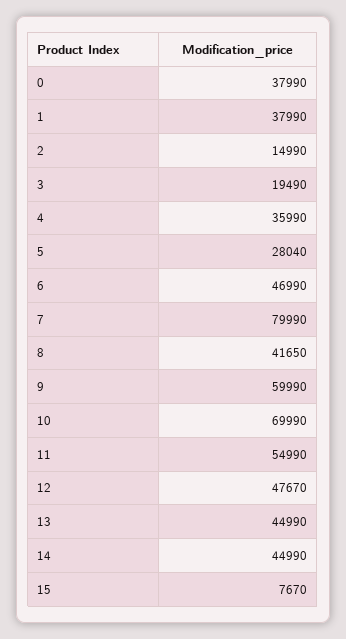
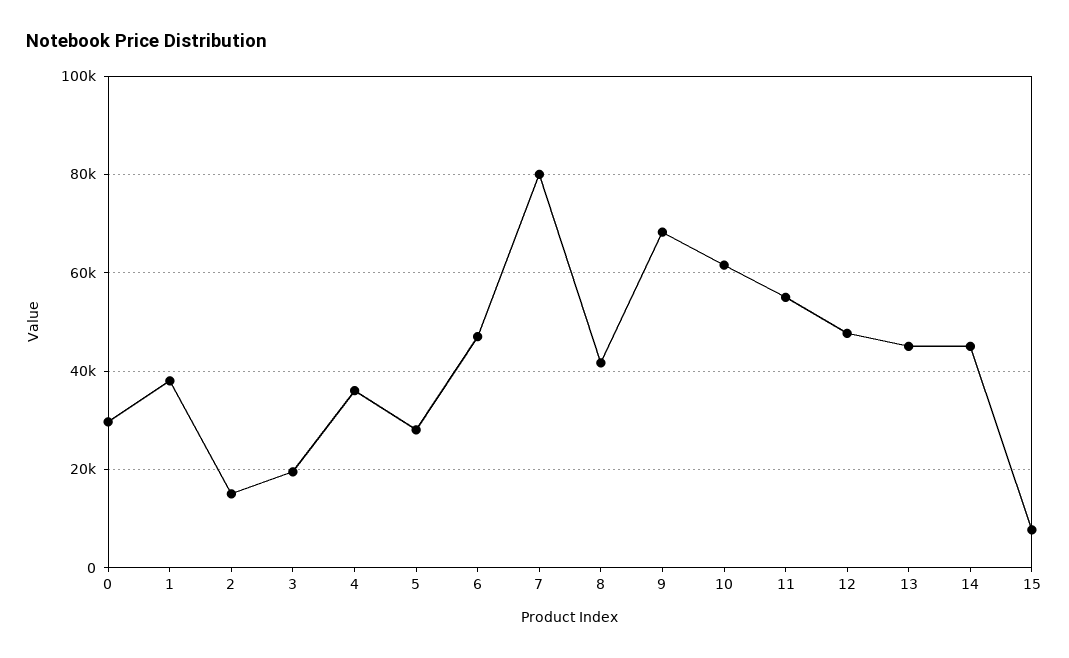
0: 37990 -> 30000
9: 59990 -> 68000
10: 69990 -> 62000

